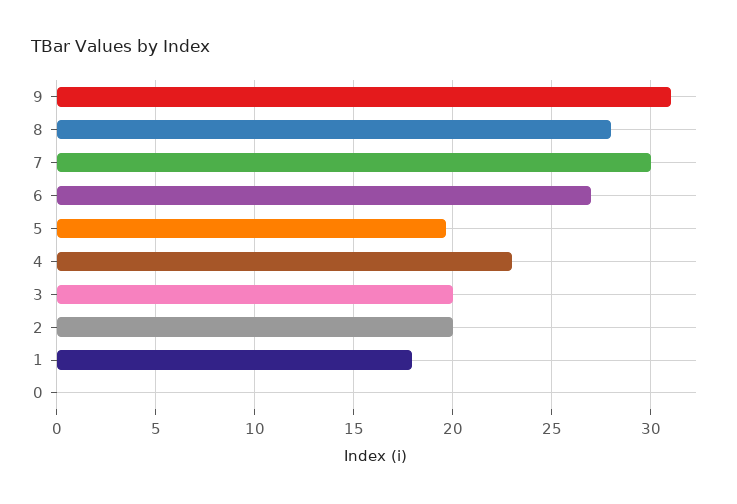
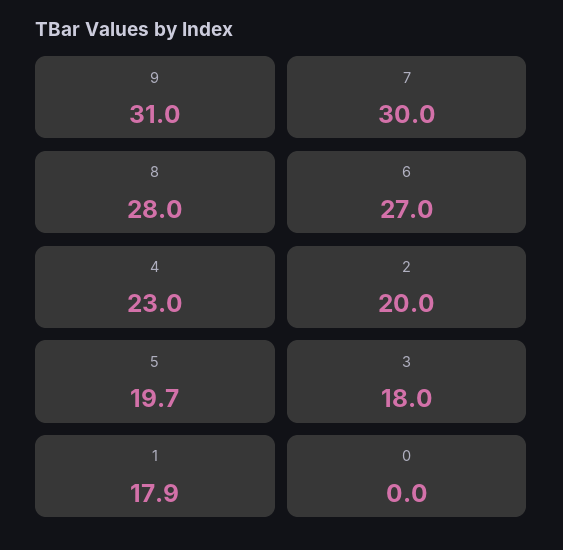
3: 20 -> 18

